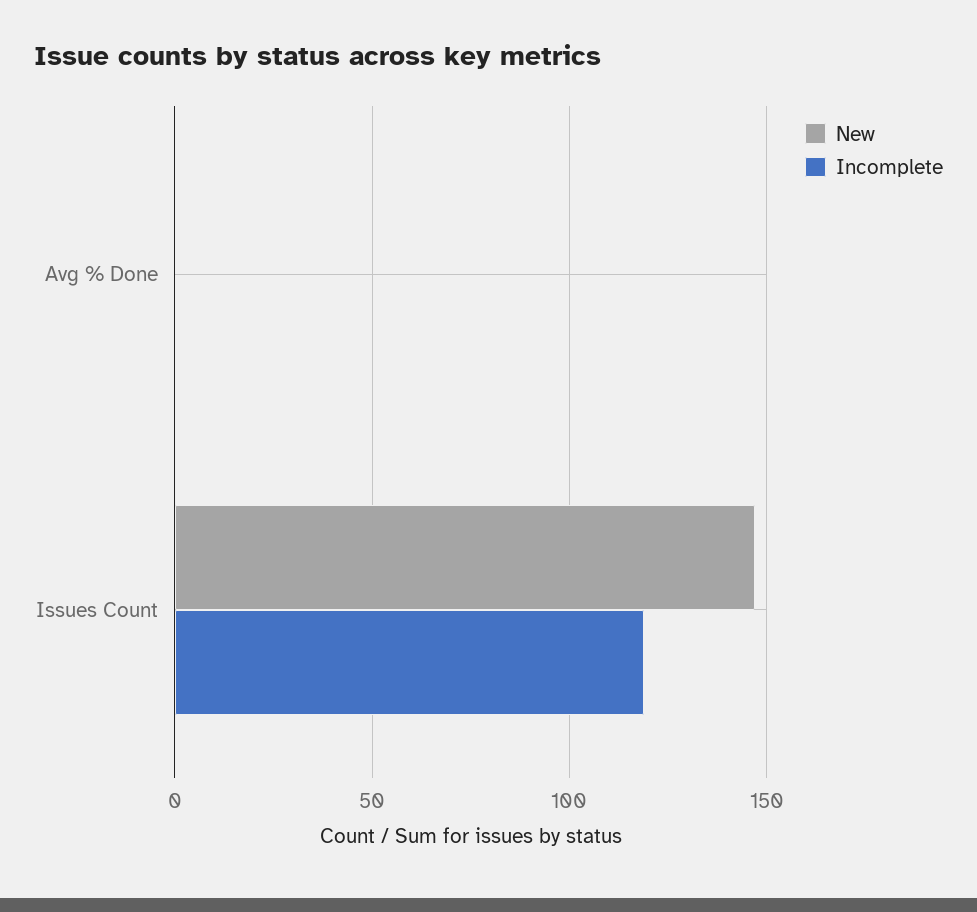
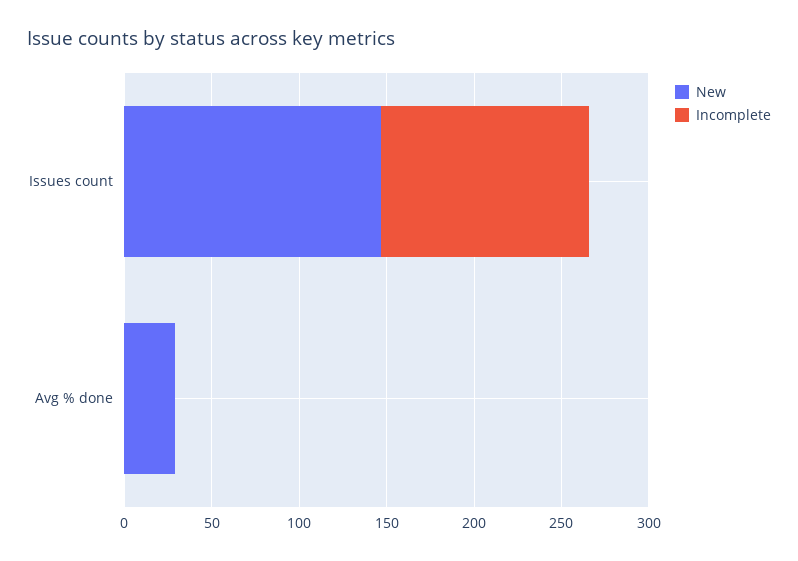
New, Avg % Done: 0 -> 30

